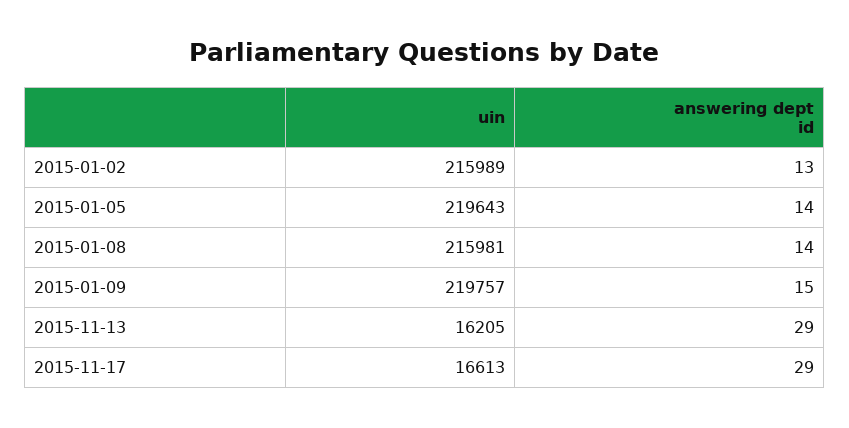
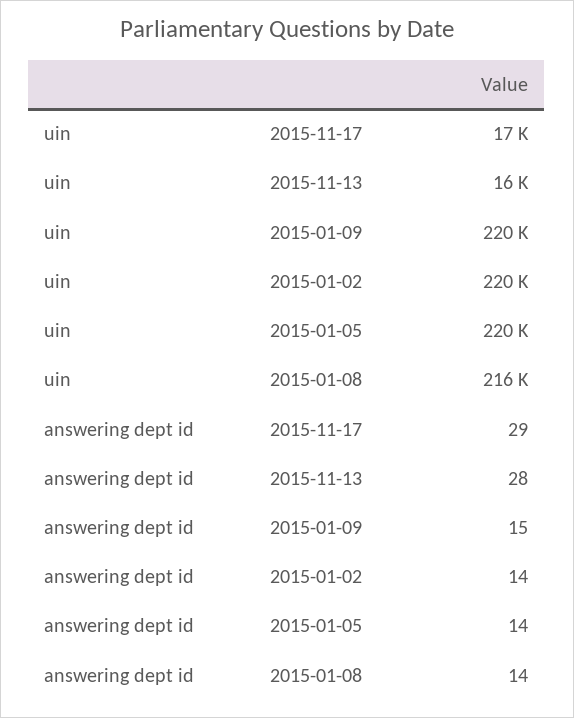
uin, 2015-01-02: 215989 -> 220000
answering dept id, 2015-01-02: 13 -> 14
answering dept id, 2015-11-13: 29 -> 28

